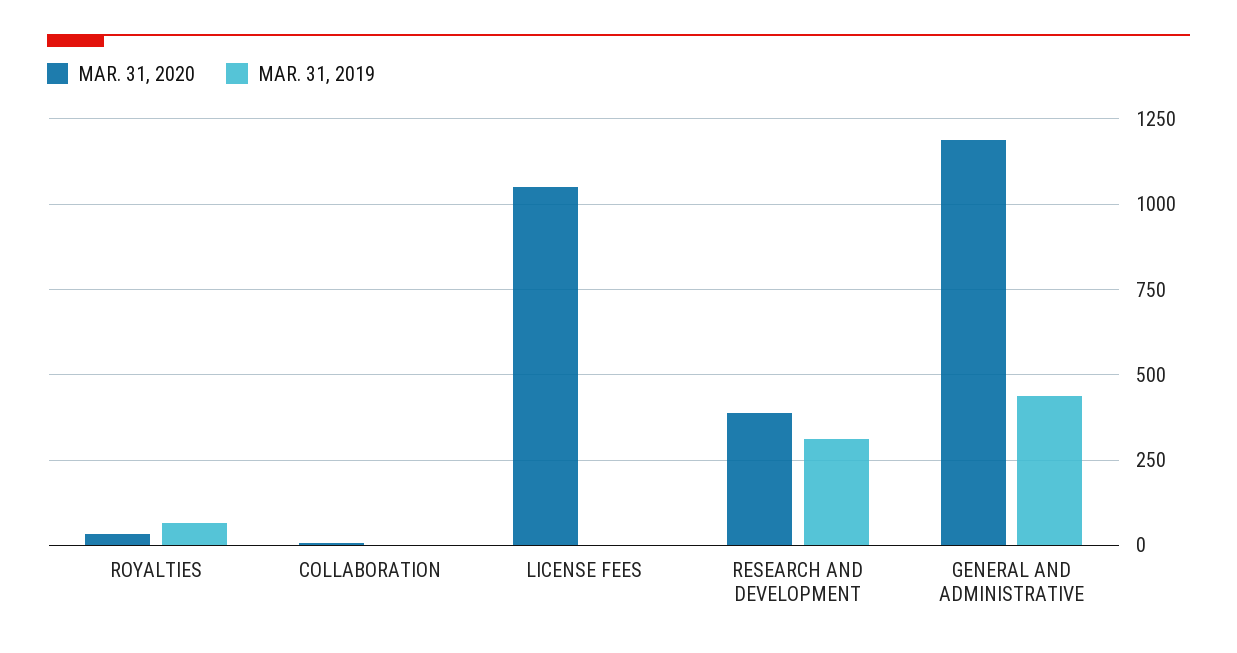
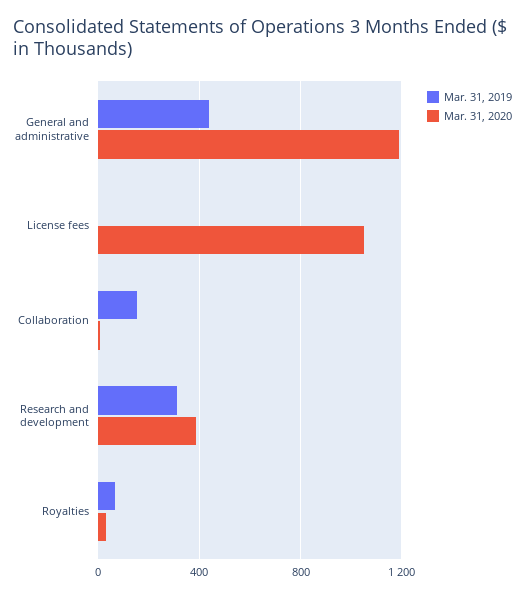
MAR. 31, 2019, COLLABORATION: 0 -> 150

